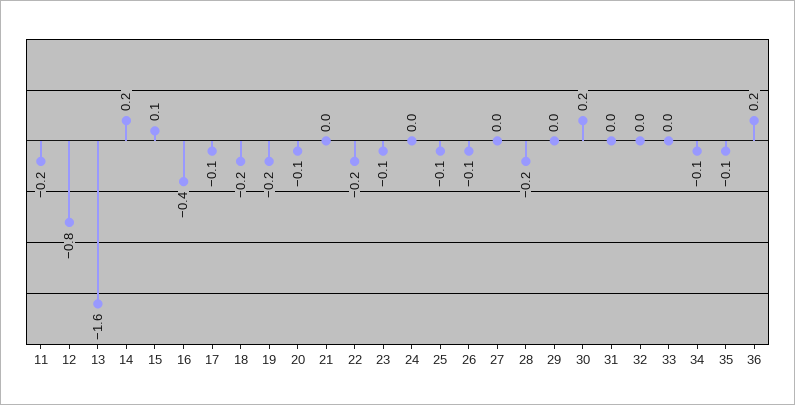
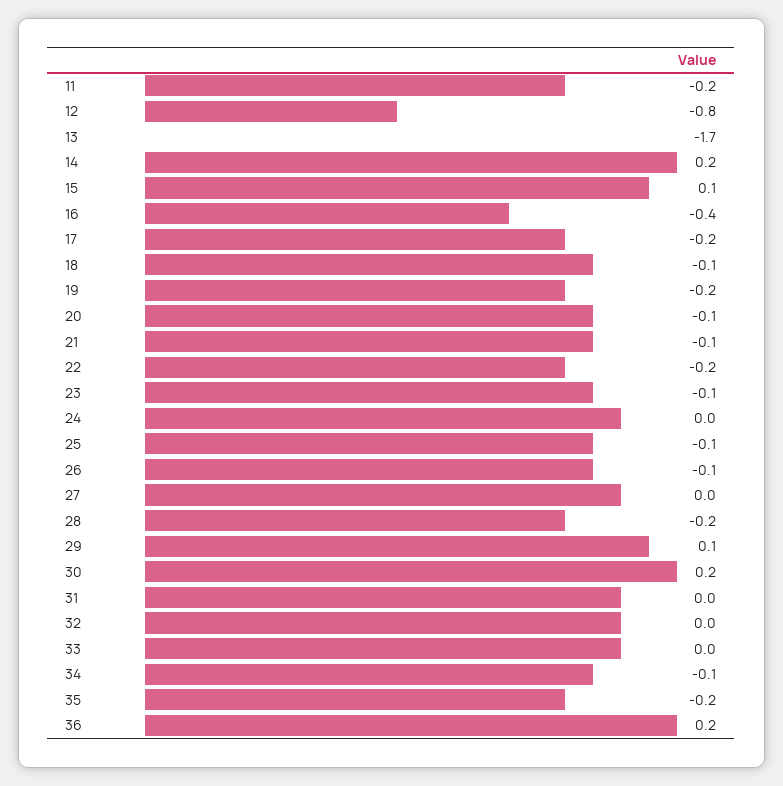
13: -1.6 -> -1.7
17: -0.1 -> -0.2
18: -0.2 -> -0.1
21: 0 -> -0.1
29: 0 -> 0.1
35: -0.1 -> -0.2

